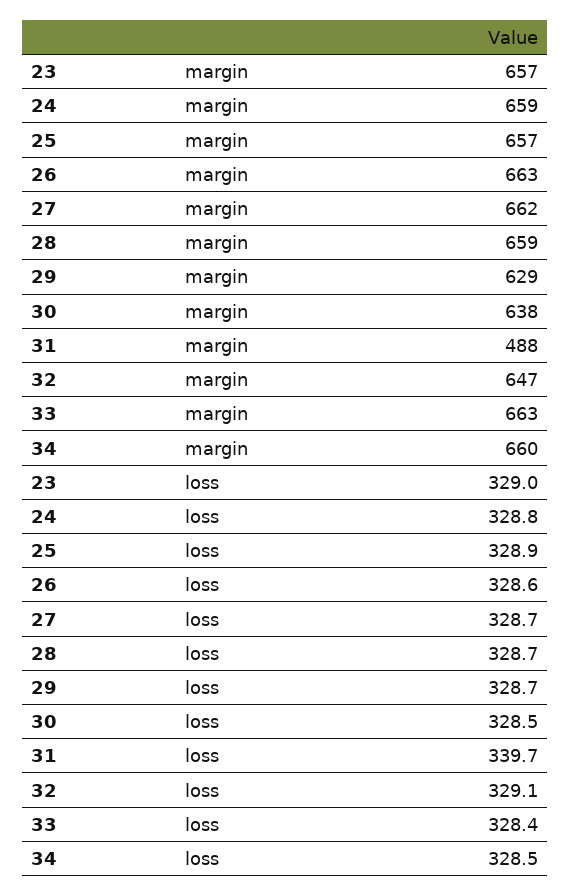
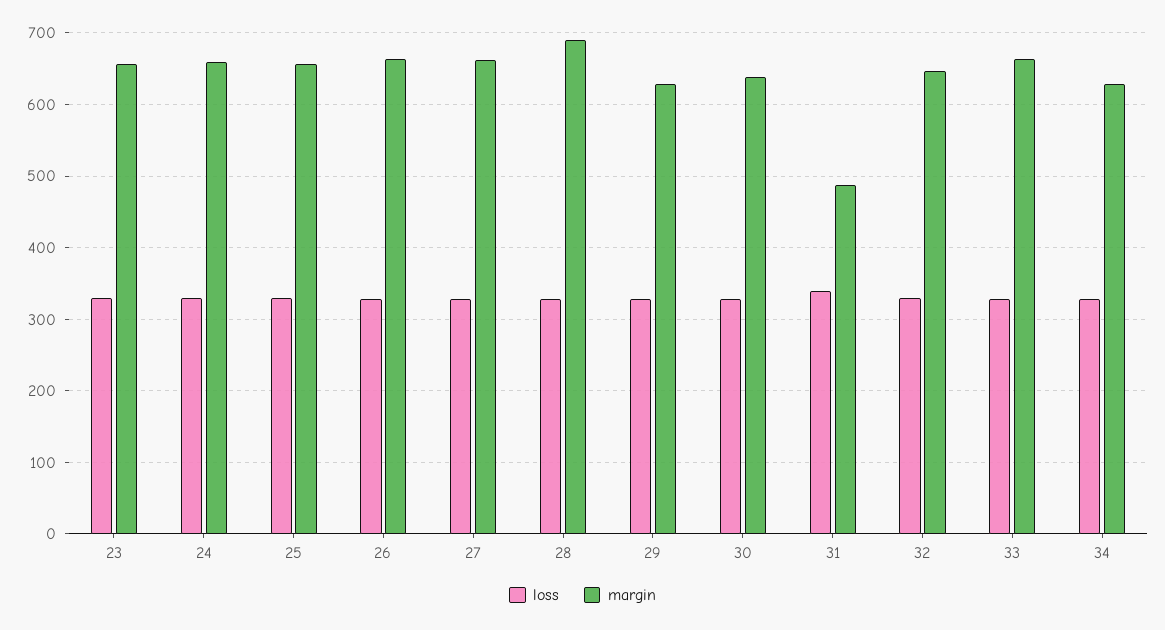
margin, 28: 659 -> 690
margin, 34: 660 -> 630

